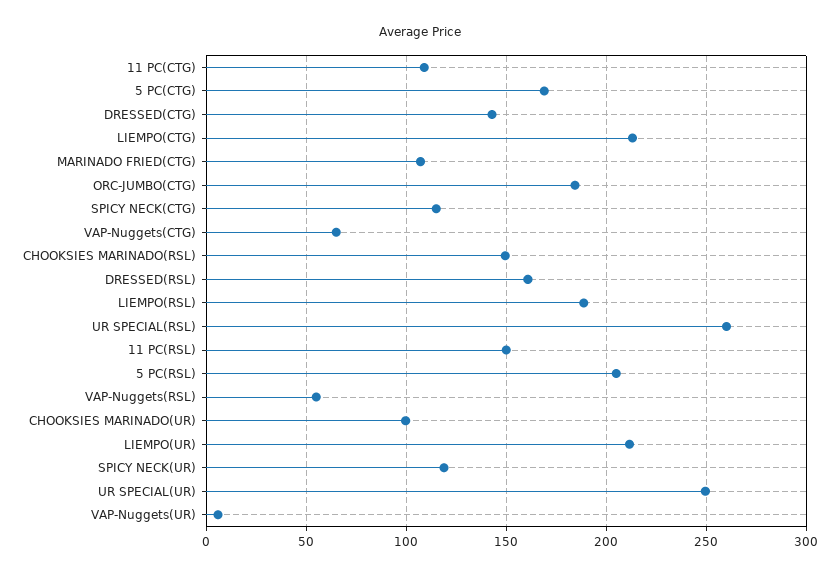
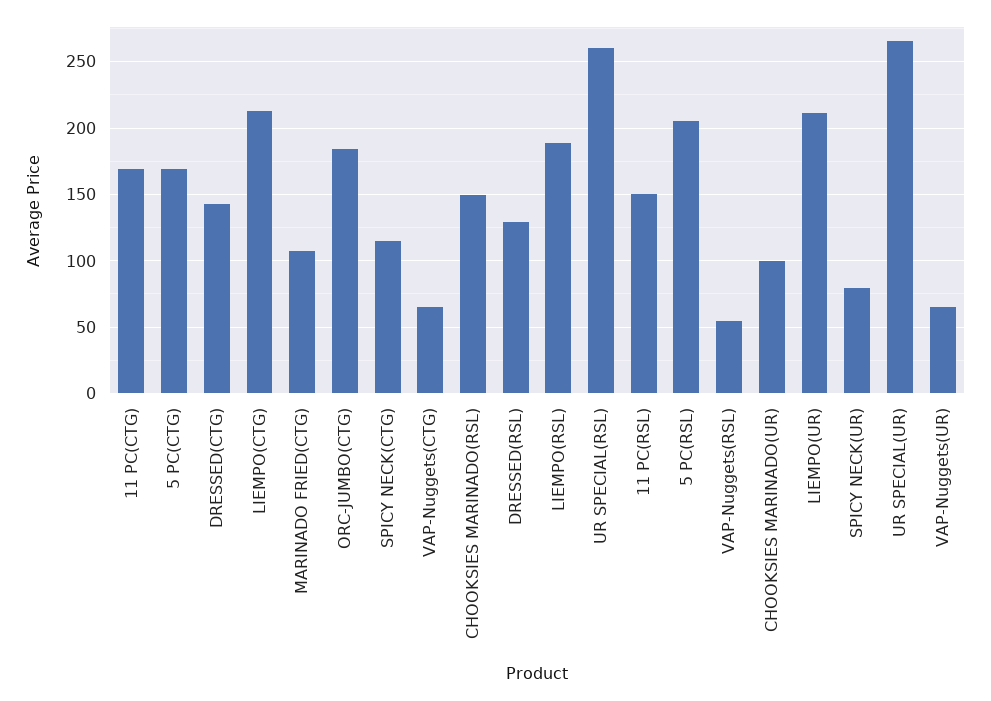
11 PC(CTG): 110 -> 170
DRESSED(RSL): 160 -> 130
SPICY NECK(UR): 120 -> 80
UR SPECIAL(UR): 250 -> 265
VAP-Nuggets(UR): 5 -> 65

